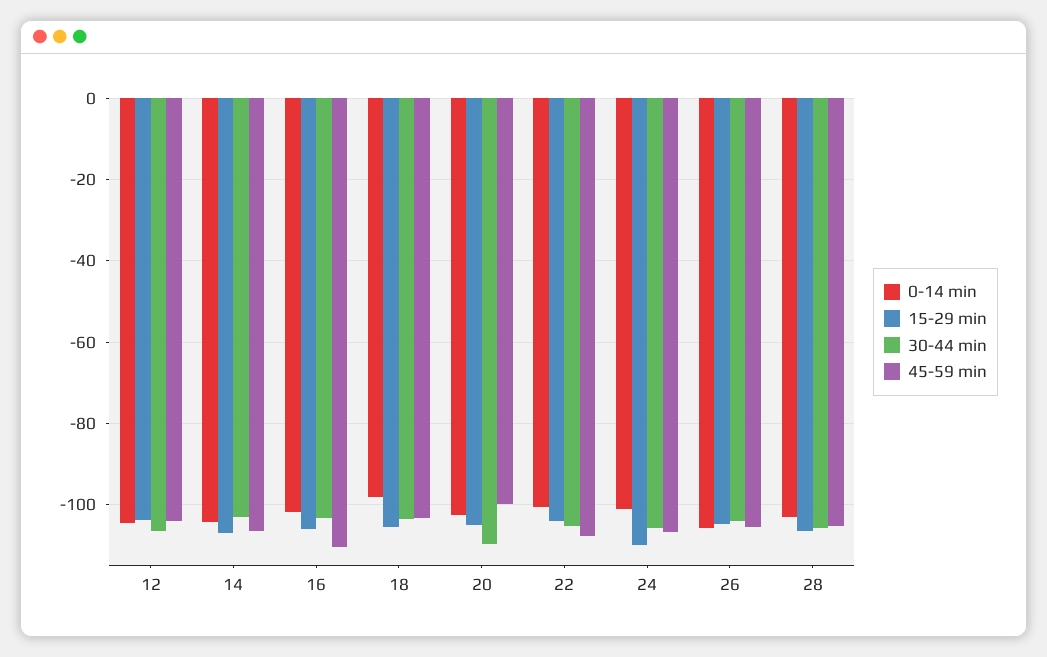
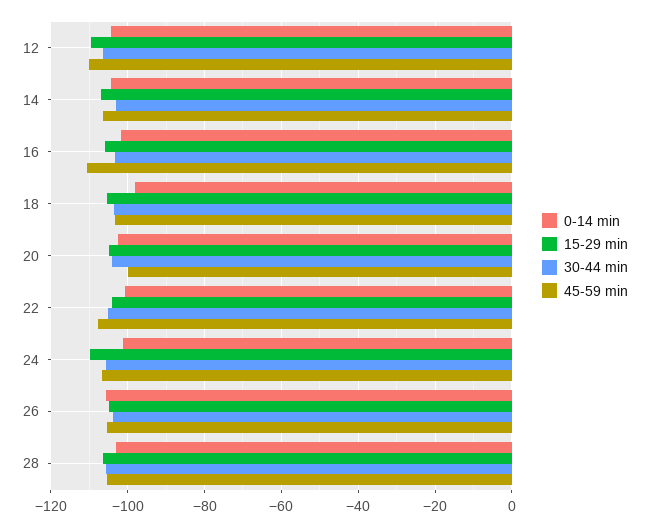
15-29 min, 12: -104 -> -110
45-59 min, 12: -104 -> -110
30-44 min, 20: -110 -> -104

